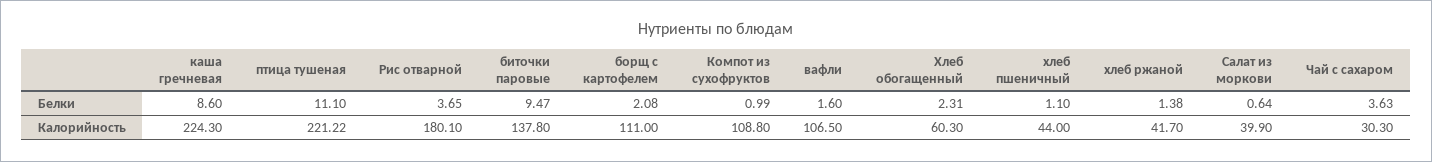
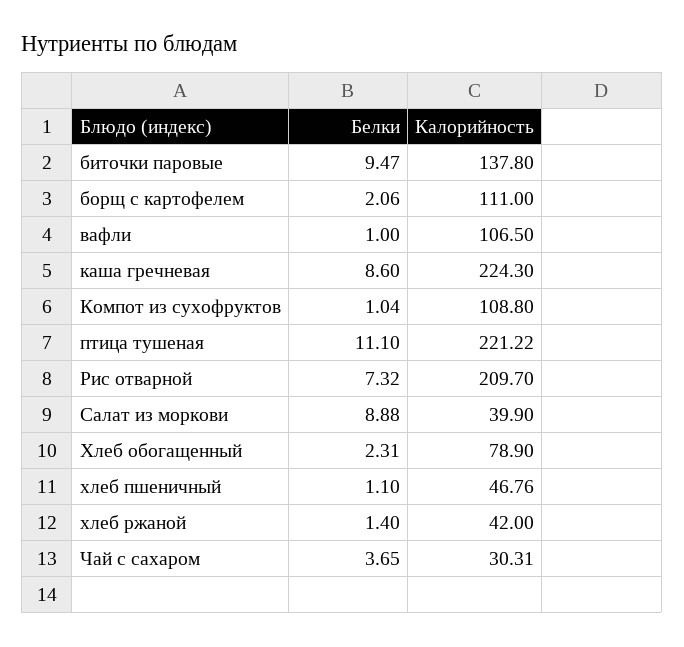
Рис отварной, Белки: 3.65 -> 7.32
борщ с картофелем, Белки: 2.08 -> 2.06
Компот из сухофруктов, Белки: 0.99 -> 1.04
вафли, Белки: 1.6 -> 1
хлеб ржаной, Белки: 1.38 -> 1.4
Салат из моркови, Белки: 0.64 -> 8.88
Чай с сахаром, Белки: 3.63 -> 3.65
Рис отварной, Калорийность: 180.1 -> 209.7
Хлеб обогащенный, Калорийность: 60.3 -> 78.9
хлеб пшеничный, Калорийность: 44 -> 46.76
хлеб ржаной, Калорийность: 41.7 -> 42
Чай с сахаром, Калорийность: 30.3 -> 30.31

